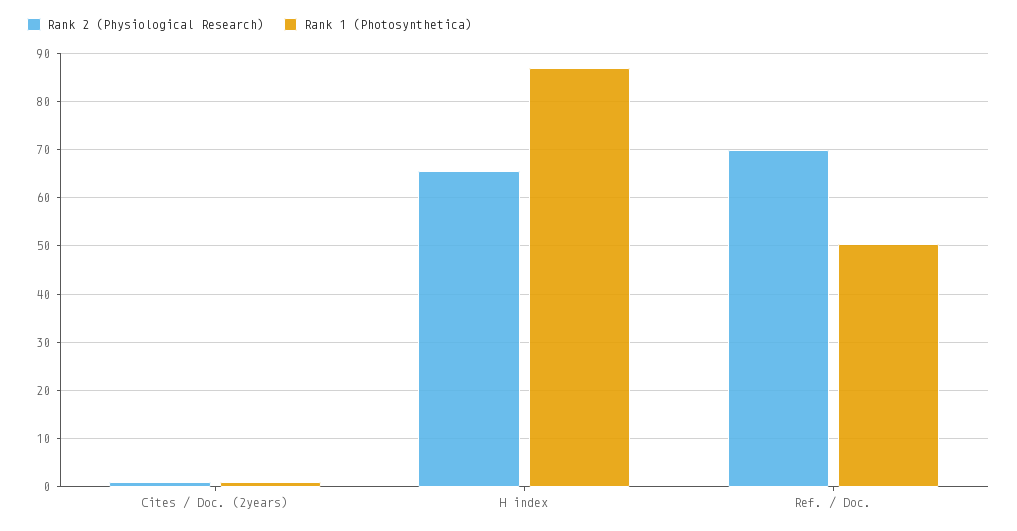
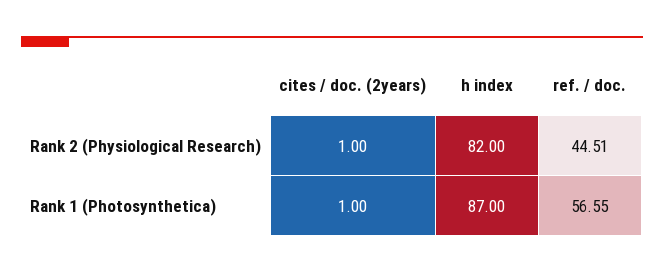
Rank 2 (Physiological Research), H index: 66 -> 82
Rank 2 (Physiological Research), Ref. / Doc.: 70 -> 44.51
Rank 1 (Photosynthetica), Ref. / Doc.: 50 -> 56.55

